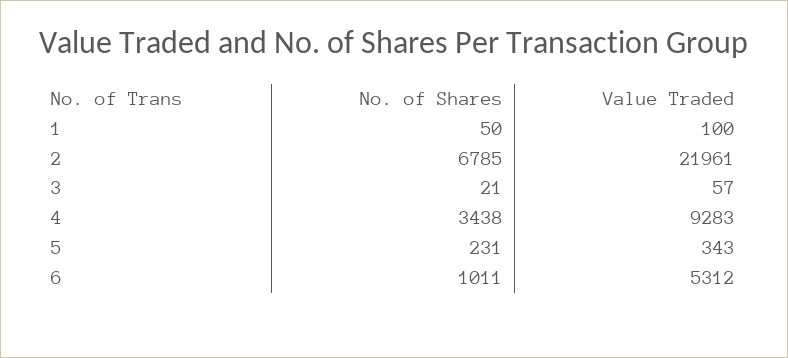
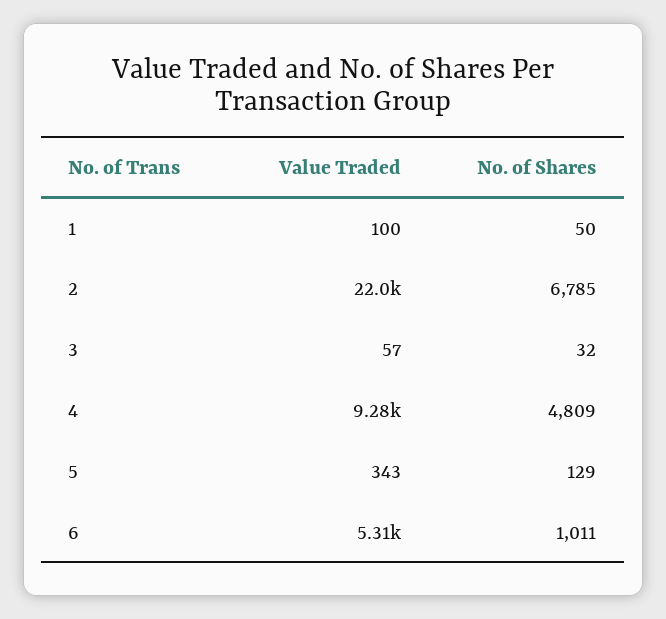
No. of Shares, 3: 21 -> 32
No. of Shares, 4: 3438 -> 4809
No. of Shares, 5: 231 -> 129

